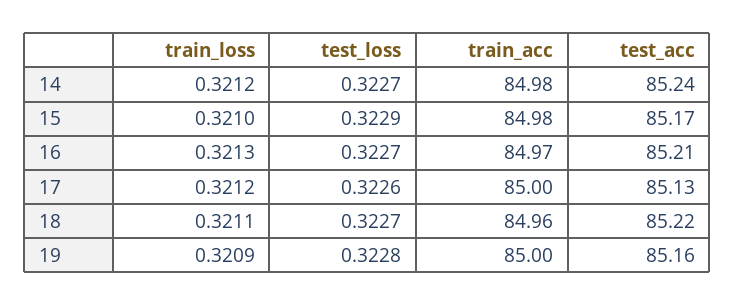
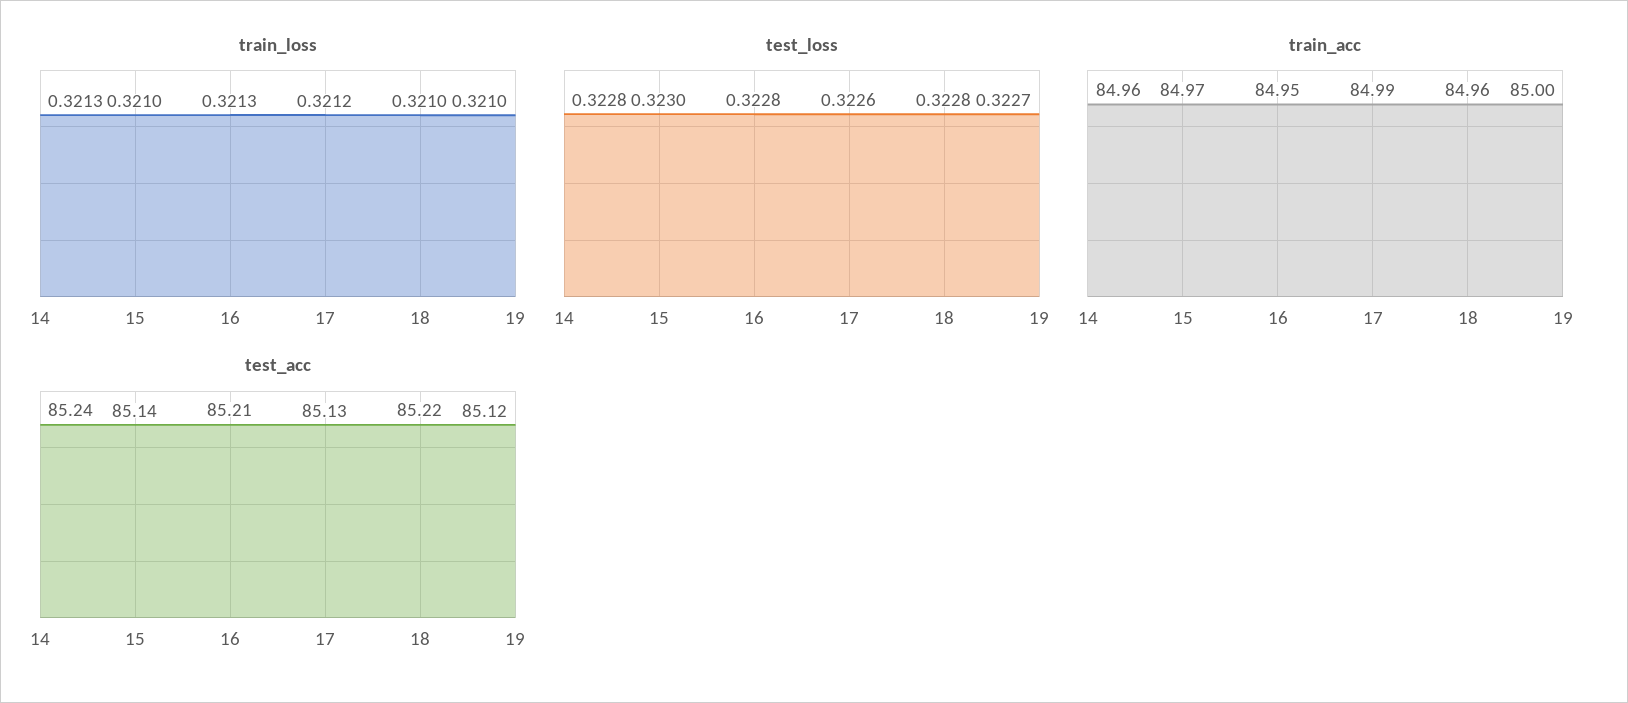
train_loss, 14: 0.3212 -> 0.3213
test_loss, 14: 0.3227 -> 0.3228
train_acc, 14: 84.98 -> 84.96
test_loss, 15: 0.3229 -> 0.323
train_acc, 15: 84.98 -> 84.97
test_acc, 15: 85.17 -> 85.14
test_loss, 16: 0.3227 -> 0.3228
train_acc, 16: 84.97 -> 84.95
train_acc, 17: 85 -> 84.99
train_loss, 18: 0.3211 -> 0.321
test_loss, 18: 0.3227 -> 0.3228
train_loss, 19: 0.3209 -> 0.321
test_loss, 19: 0.3228 -> 0.3227
test_acc, 19: 85.16 -> 85.12

